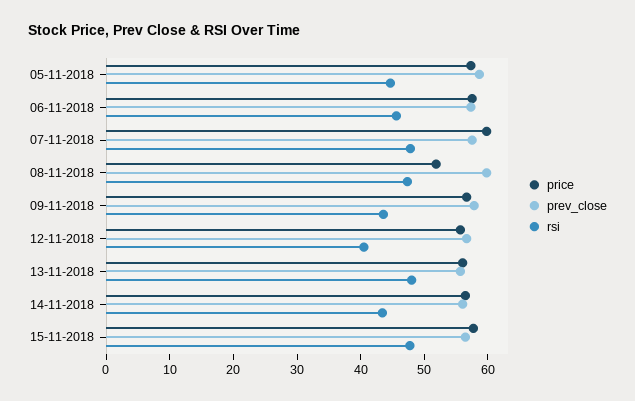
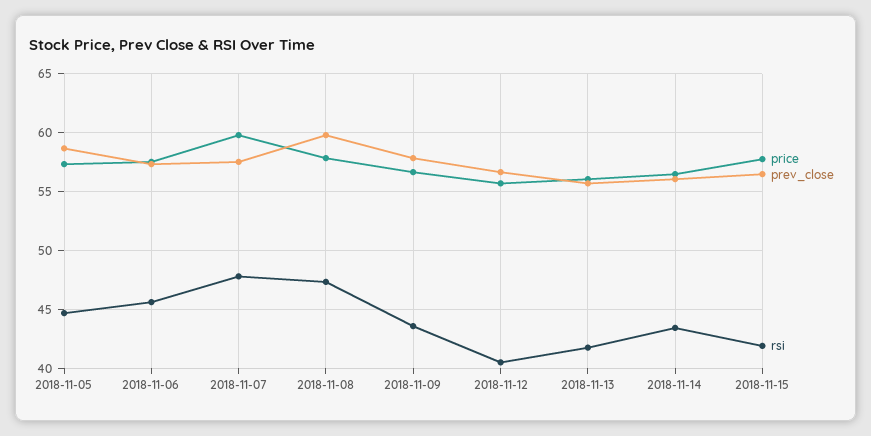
price, 08-11-2018: 52 -> 58
rsi, 13-11-2018: 48 -> 42
rsi, 15-11-2018: 48 -> 42

